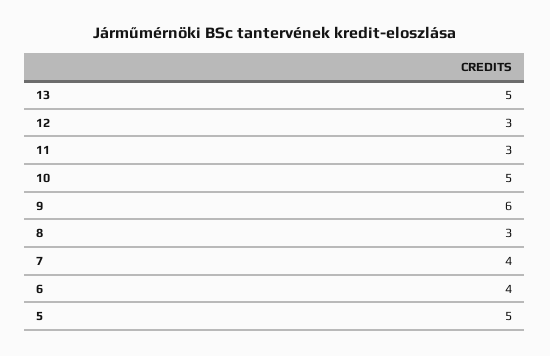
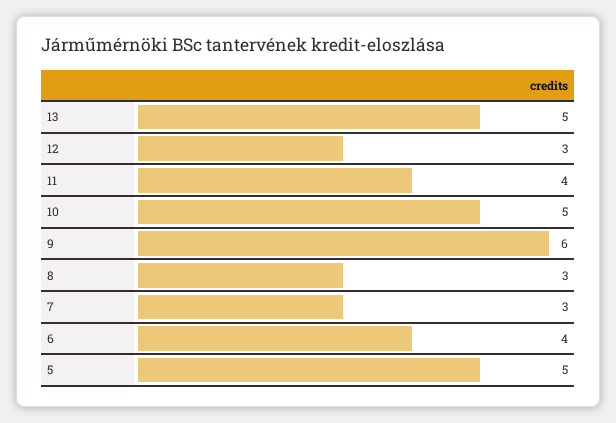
11: 3 -> 4
7: 4 -> 3

